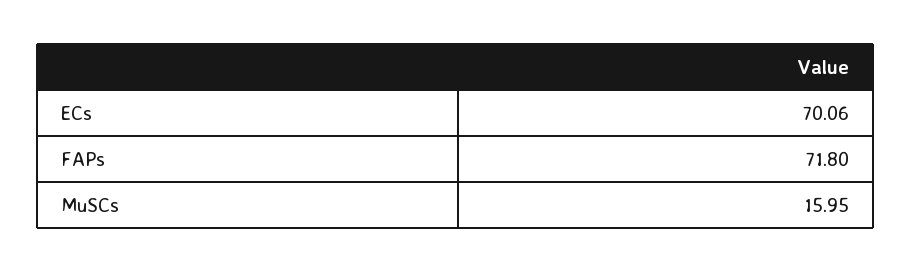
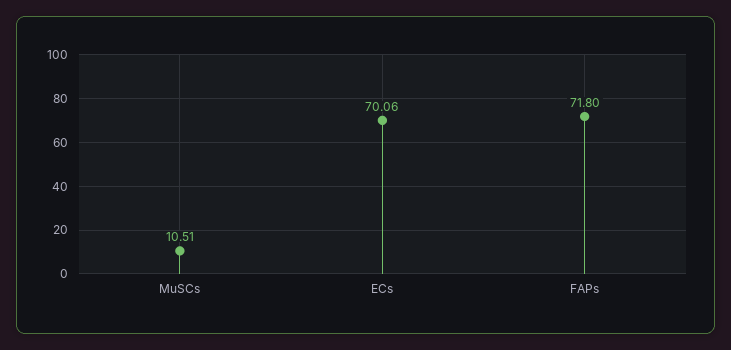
MuSCs: 15.95 -> 10.51

